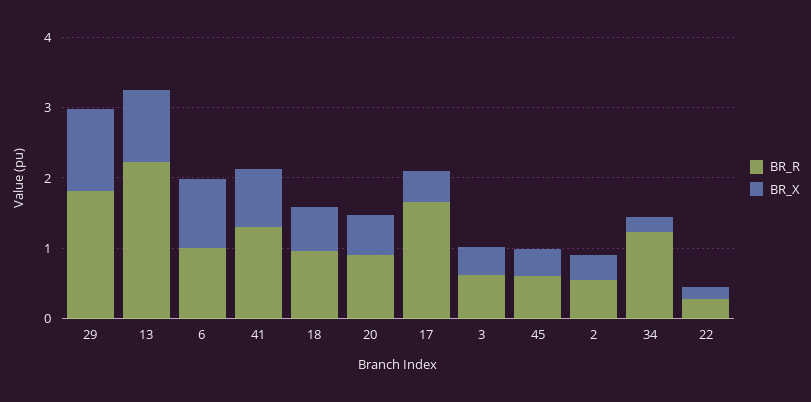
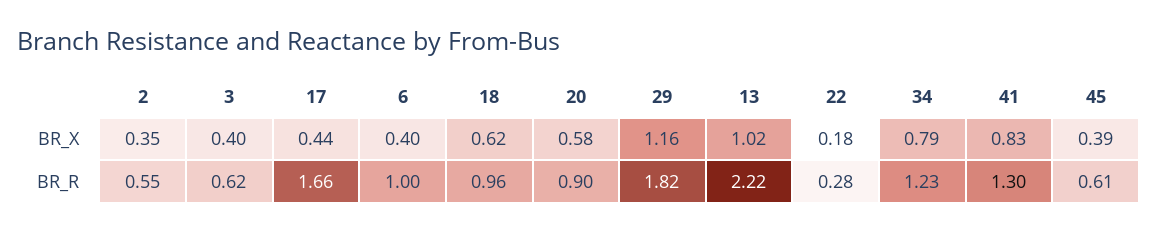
BR_X, 6: 1 -> 0.4
BR_X, 34: 0.2 -> 0.79

